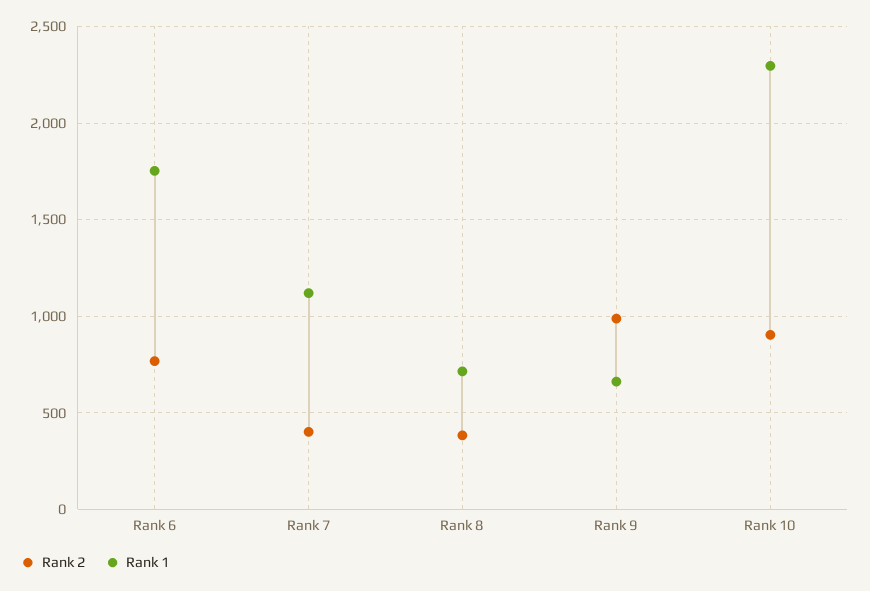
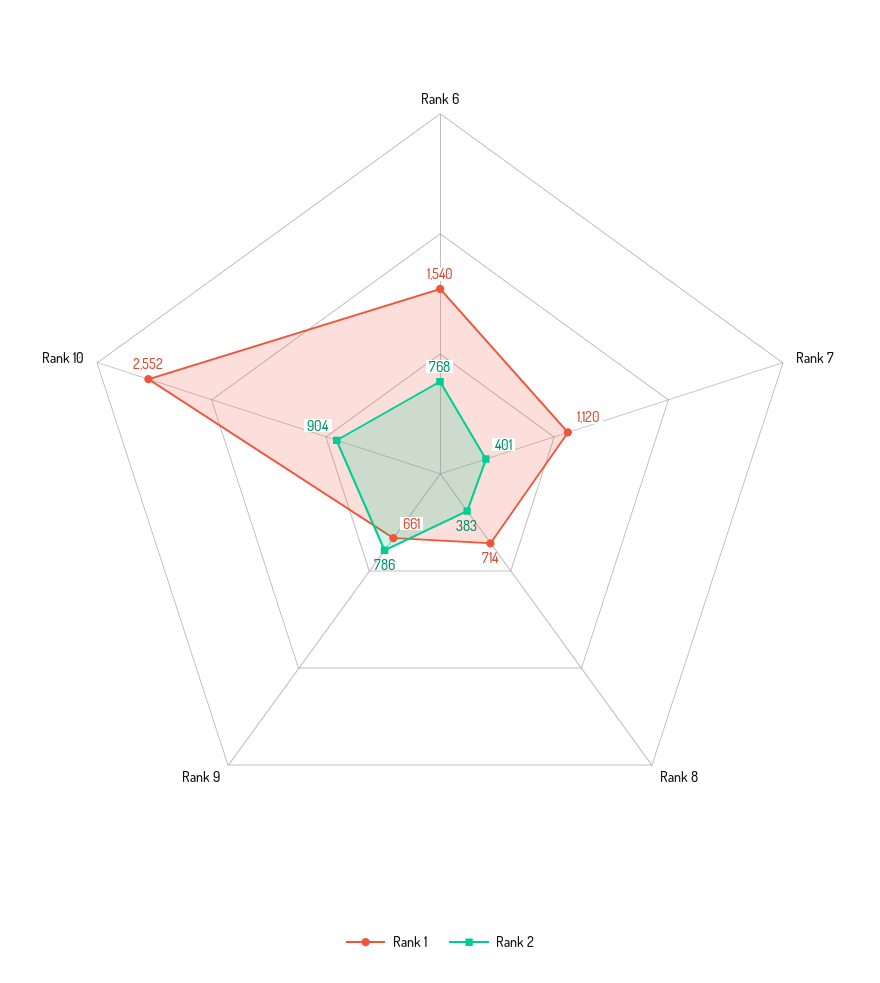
Rank 1, Rank 6: 1750 -> 1540
Rank 2, Rank 9: 1000 -> 786
Rank 1, Rank 10: 2300 -> 2552

